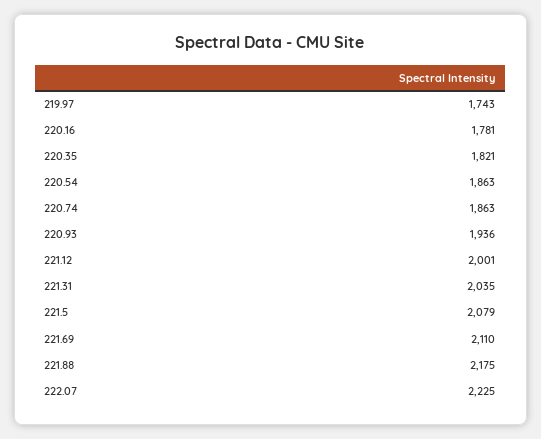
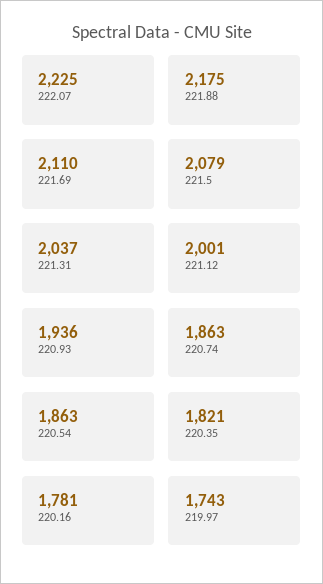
221.31: 2035 -> 2037

